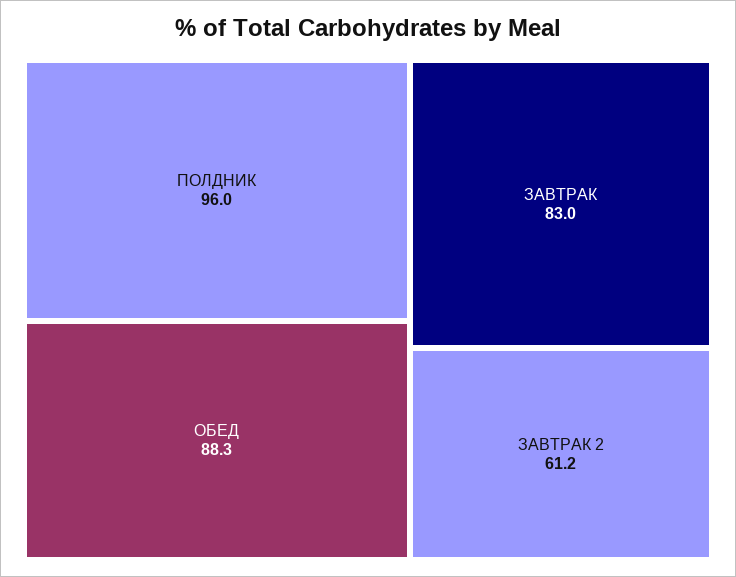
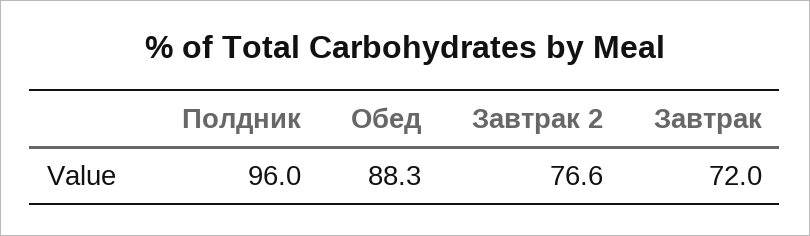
ЗАВТРАК: 83 -> 72
ЗАВТРАК 2: 61.2 -> 76.6

